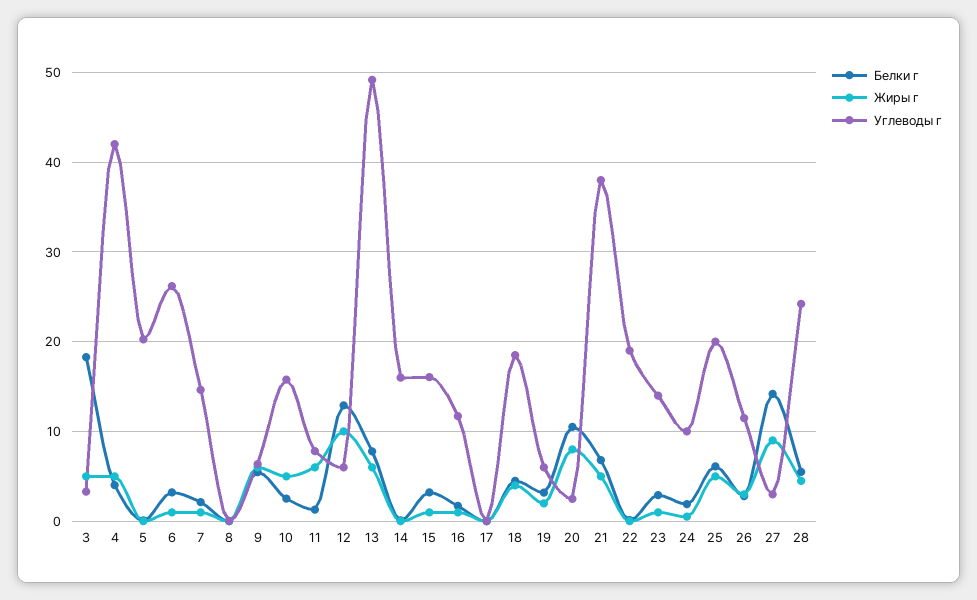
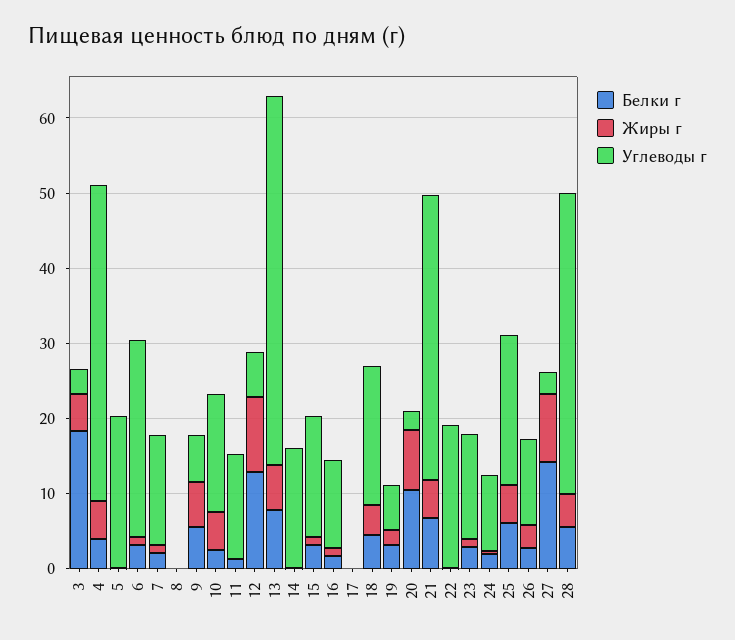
Жиры г, 11: 6 -> 0
Углеводы г, 11: 8 -> 14
Углеводы г, 28: 24 -> 40

